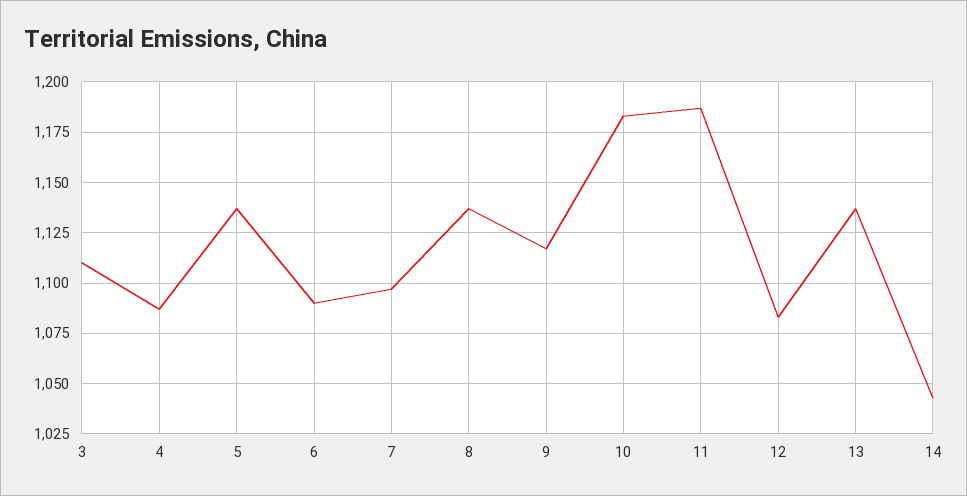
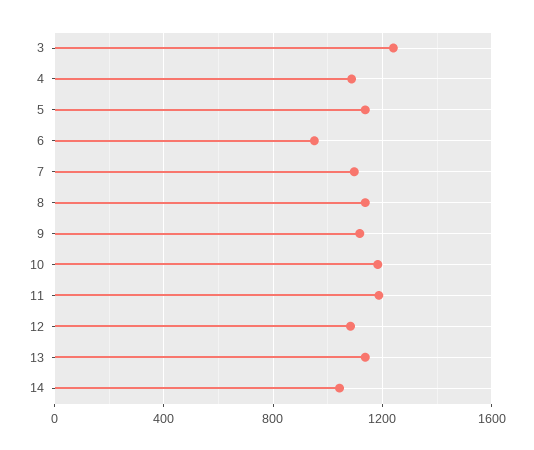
3: 1110 -> 1250
6: 1090 -> 950

